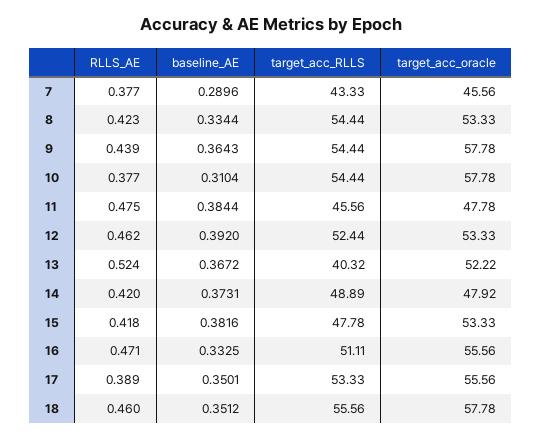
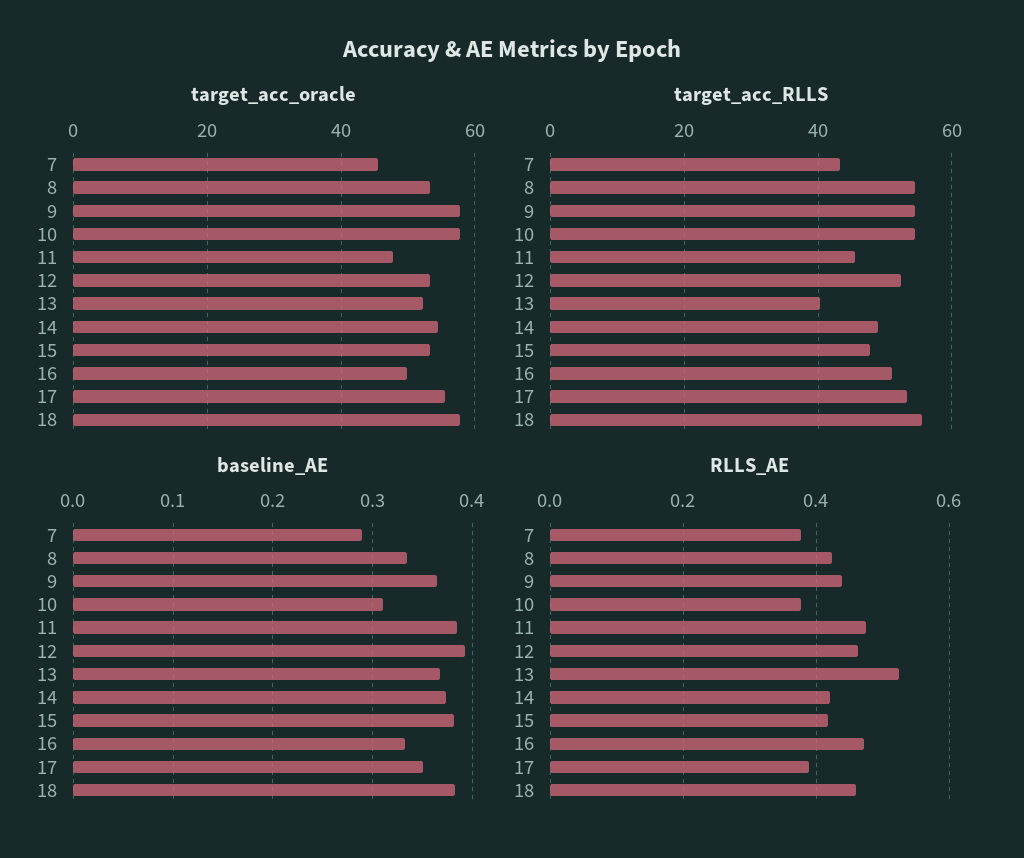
target_acc_oracle, 14: 47.92 -> 54
target_acc_oracle, 16: 55.56 -> 50
baseline_AE, 18: 0.3512 -> 0.38

